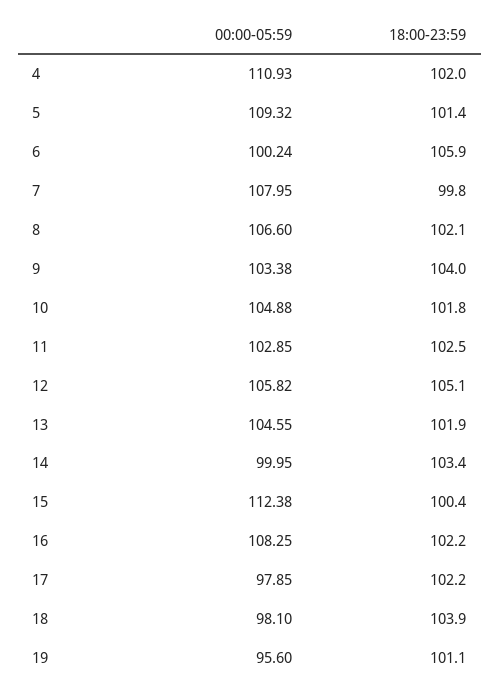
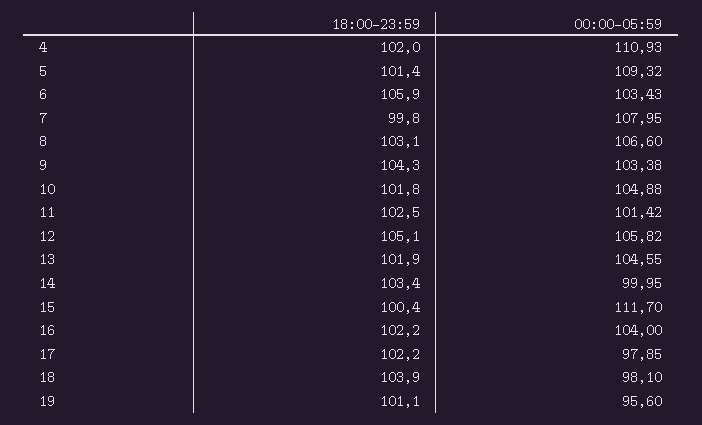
00:00-05:59, 6: 100.24 -> 103.43
18:00-23:59, 8: 102.1 -> 103.1
18:00-23:59, 9: 104 -> 104.3
00:00-05:59, 11: 102.85 -> 101.42
00:00-05:59, 15: 112.38 -> 111.7
00:00-05:59, 16: 108.25 -> 104

